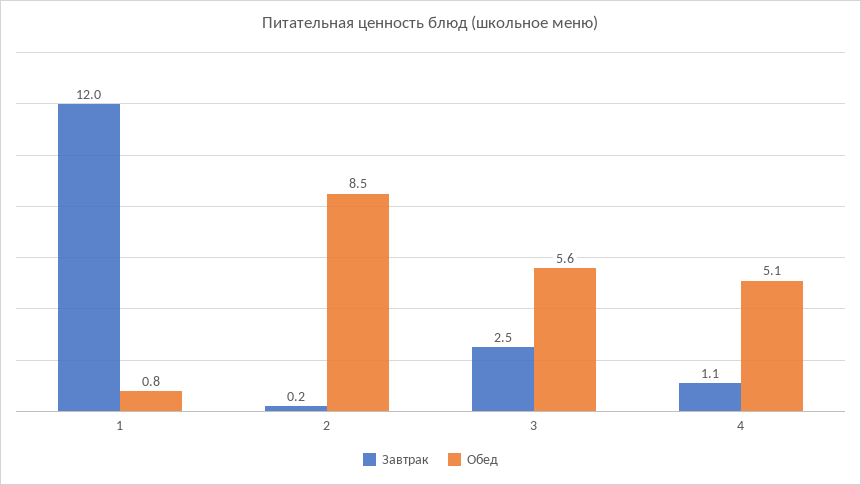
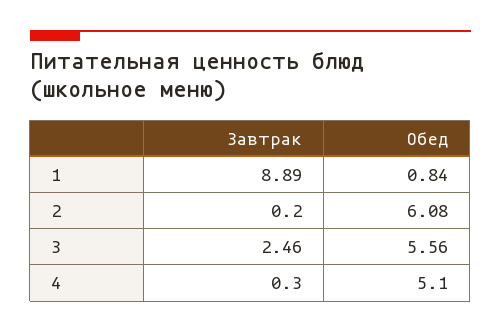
Завтрак, 1: 12 -> 8.89
Обед, 2: 8.5 -> 6.08
Завтрак, 4: 1.1 -> 0.3

